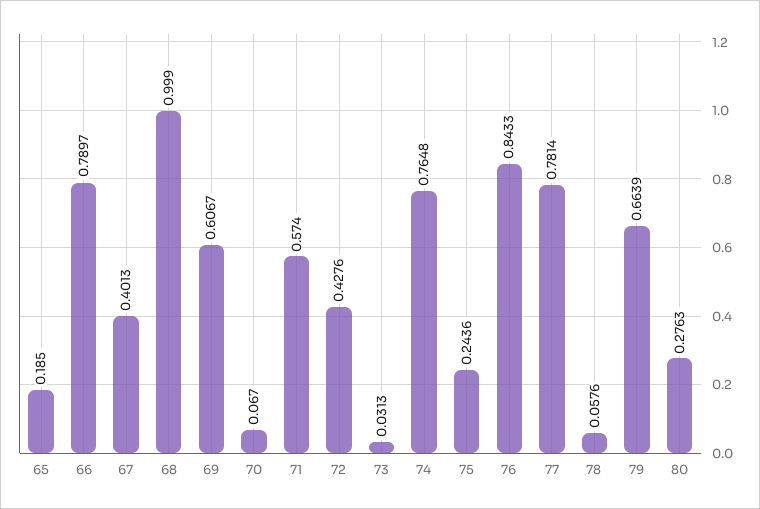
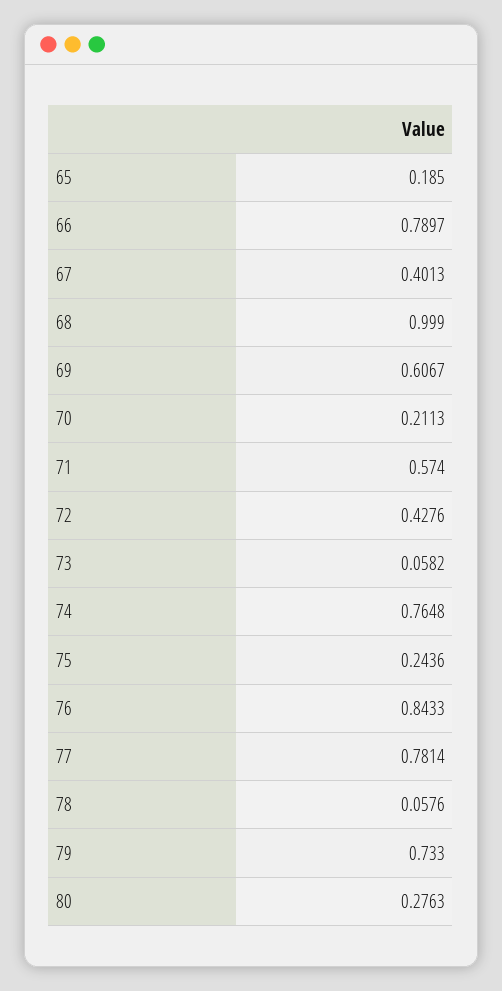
70: 0.067 -> 0.2113
73: 0.0313 -> 0.0582
79: 0.6639 -> 0.733

